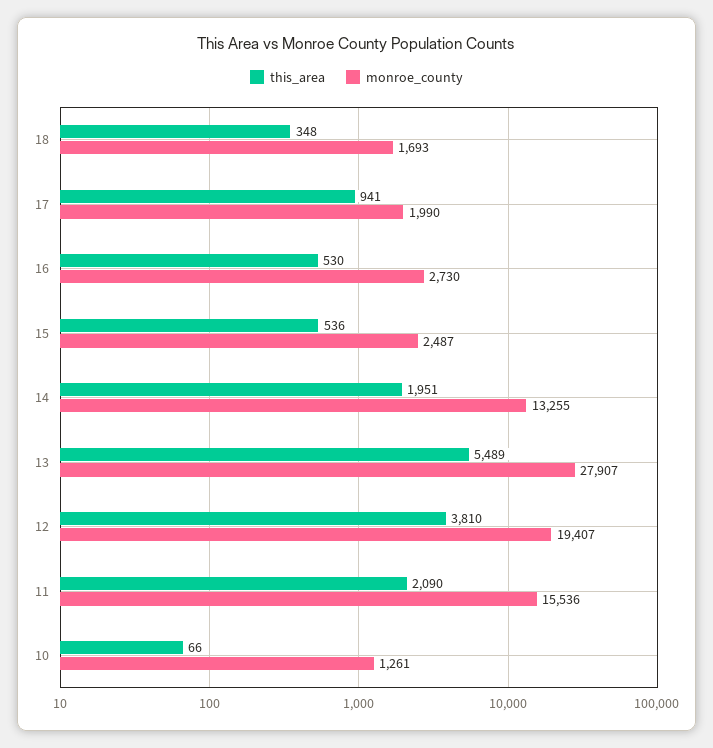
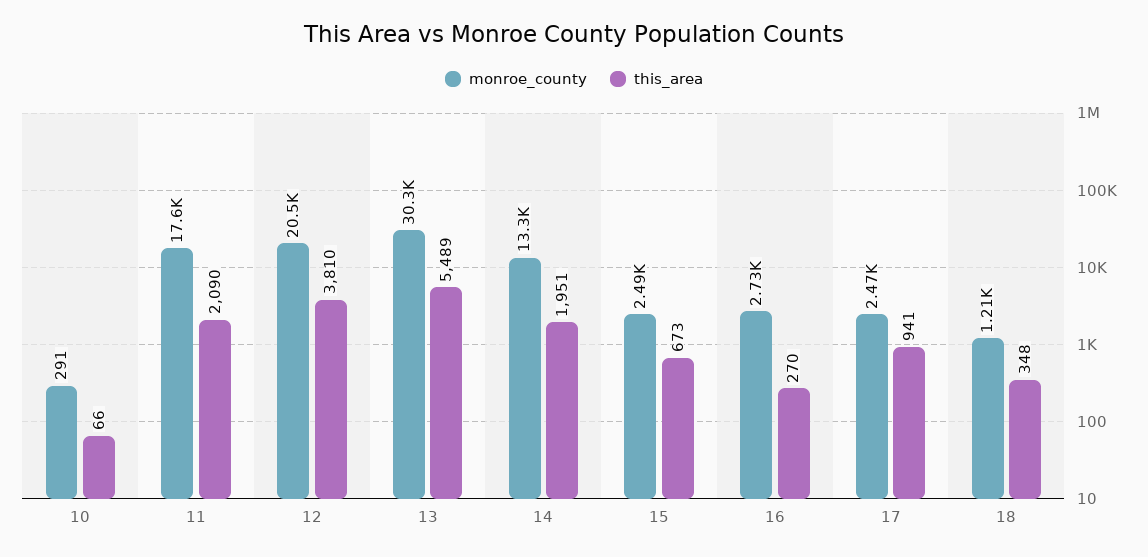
monroe_county, 18: 1693 -> 1210
monroe_county, 17: 1990 -> 2470
this_area, 16: 530 -> 270
this_area, 15: 536 -> 673
monroe_county, 13: 27907 -> 30300
monroe_county, 12: 19407 -> 20500
monroe_county, 11: 15536 -> 17600
monroe_county, 10: 1261 -> 291

